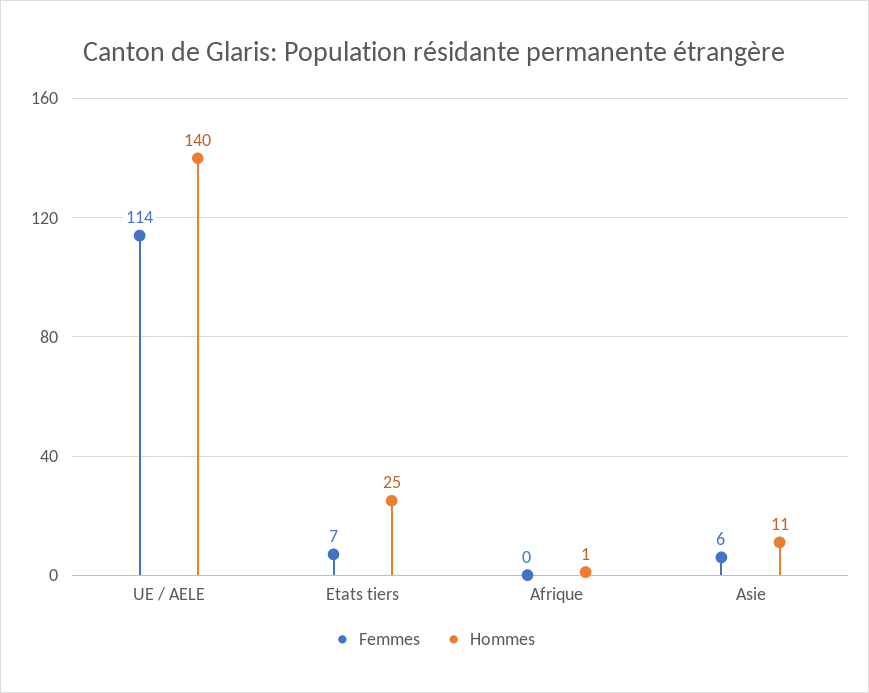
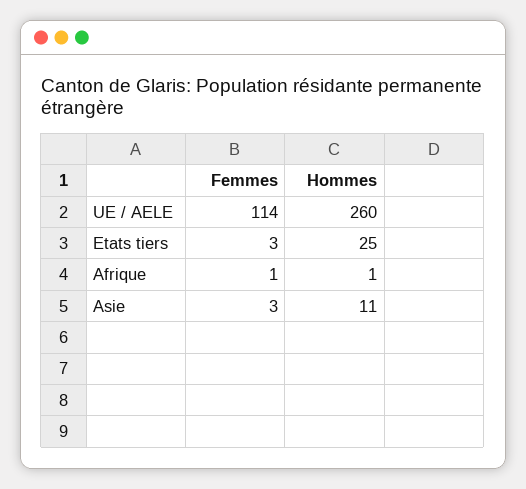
Hommes, UE / AELE: 140 -> 260
Femmes, Etats tiers: 7 -> 3
Femmes, Afrique: 0 -> 1
Femmes, Asie: 6 -> 3

